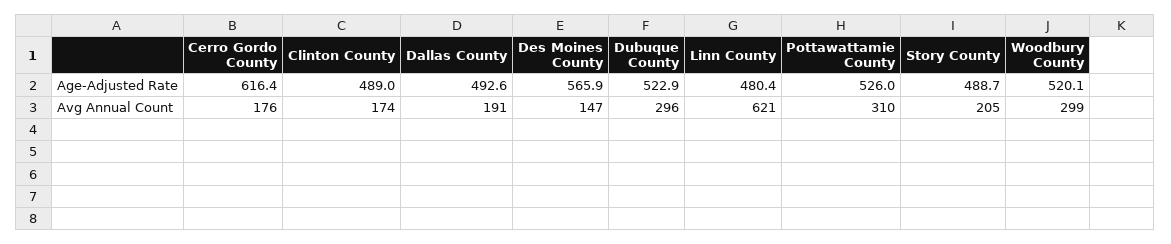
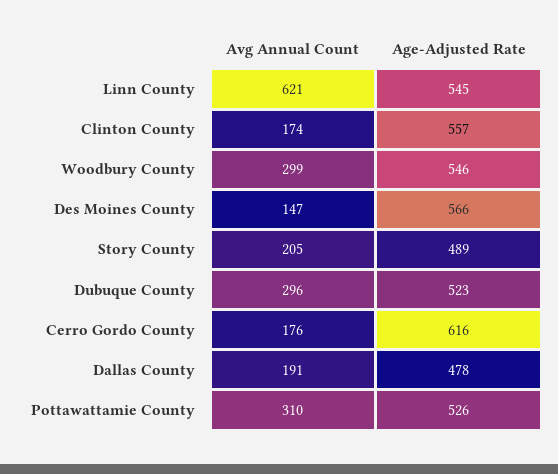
Clinton County, Age-Adjusted Rate: 489 -> 557
Dallas County, Age-Adjusted Rate: 492.6 -> 478
Linn County, Age-Adjusted Rate: 480.4 -> 545
Woodbury County, Age-Adjusted Rate: 520.1 -> 546

